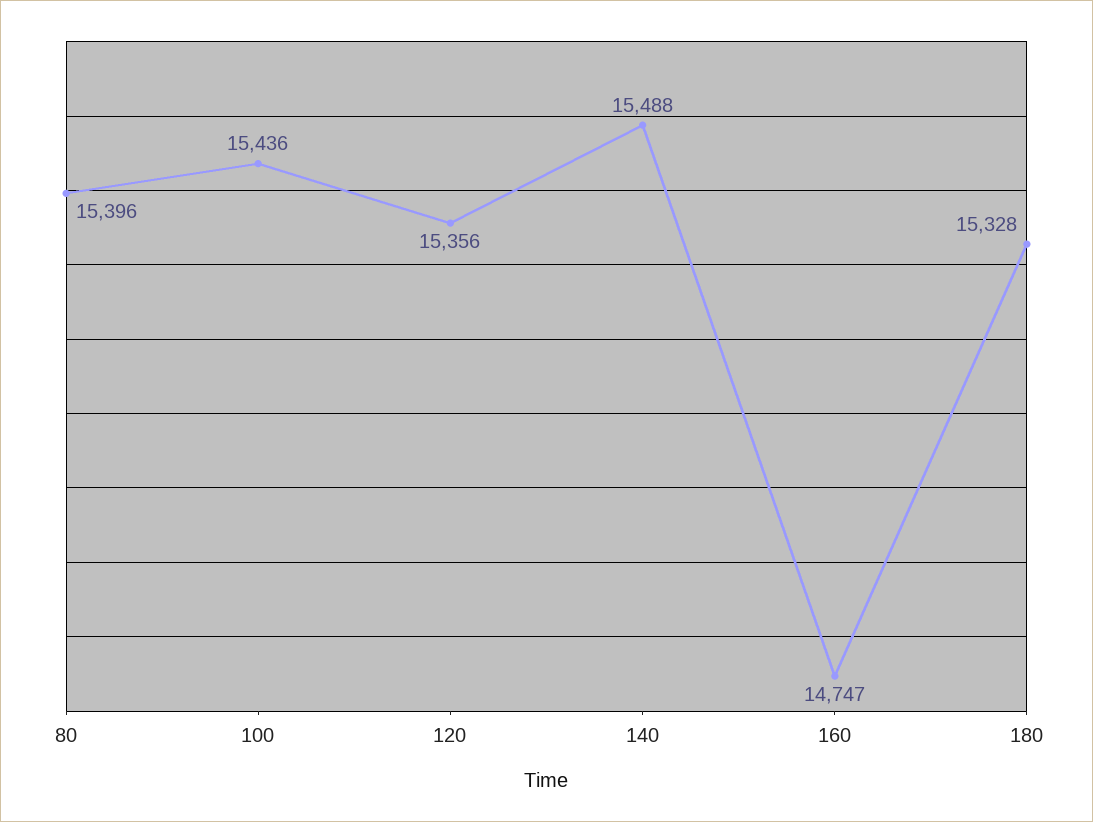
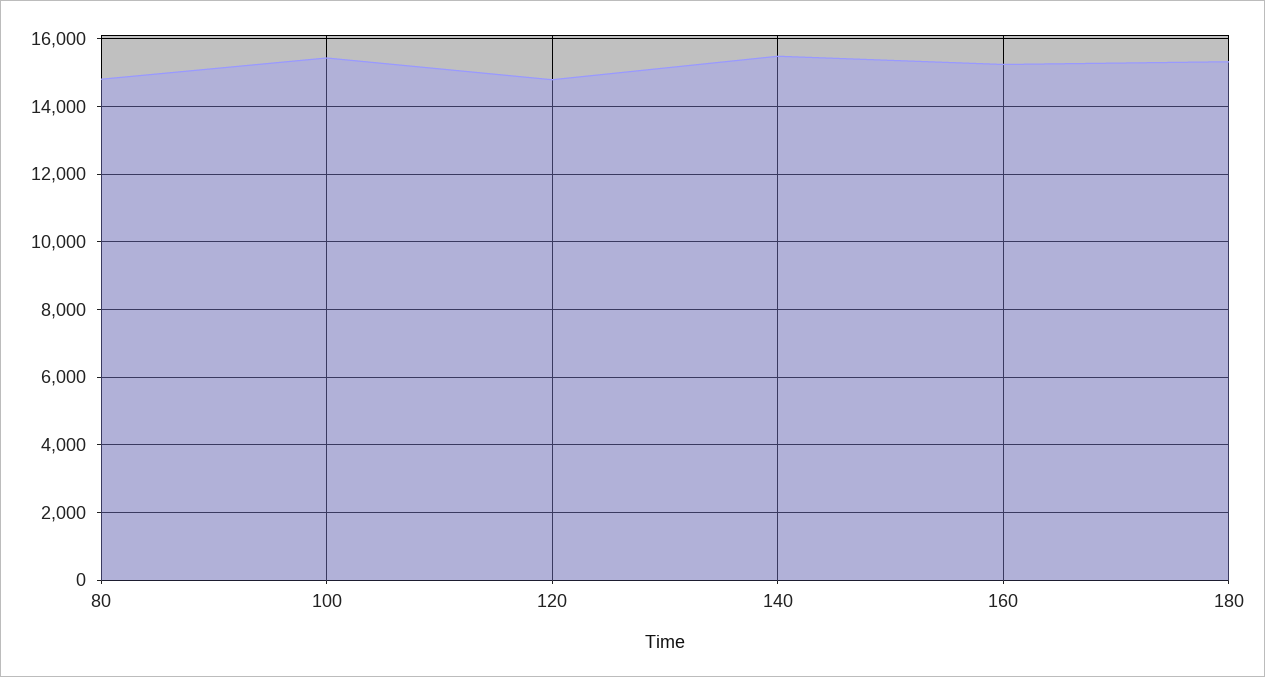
80: 15396 -> 14800
120: 15356 -> 14800
160: 14747 -> 15200

